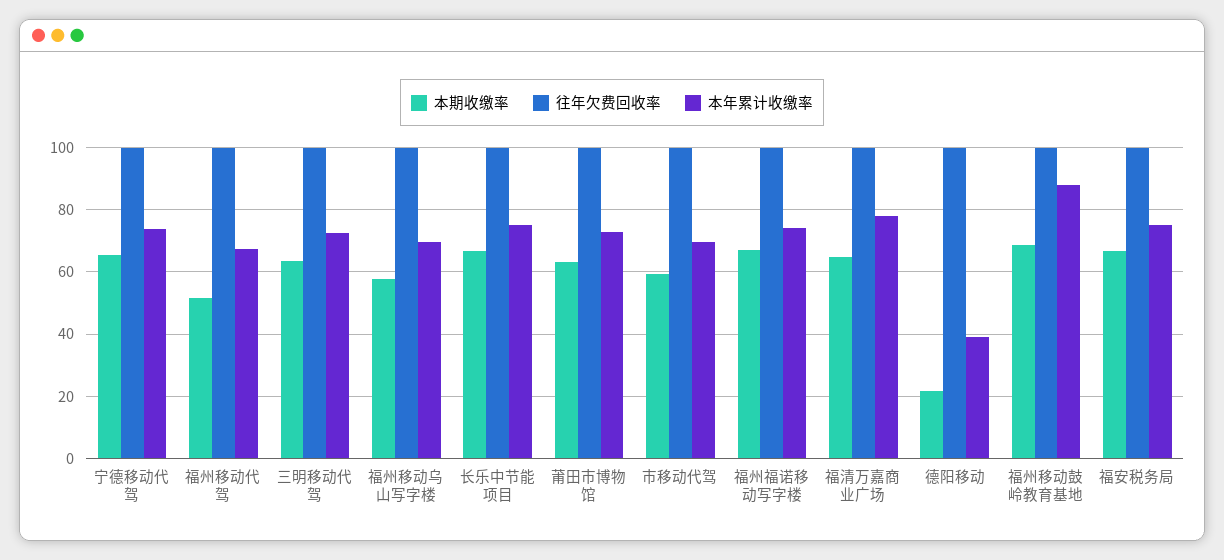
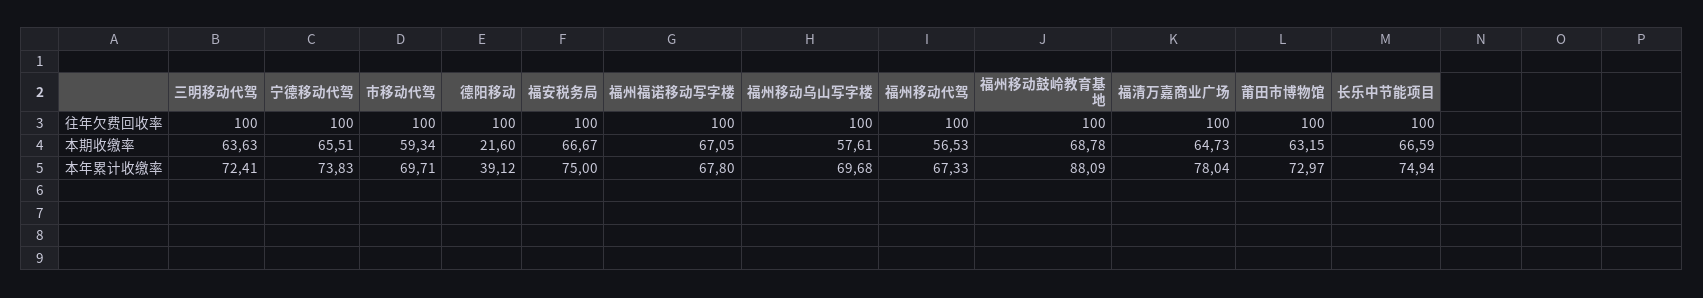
本期收缴率, 福州移动代驾: 52 -> 56.53
本年累计收缴率, 福州福诺移动写字楼: 74 -> 67.8

